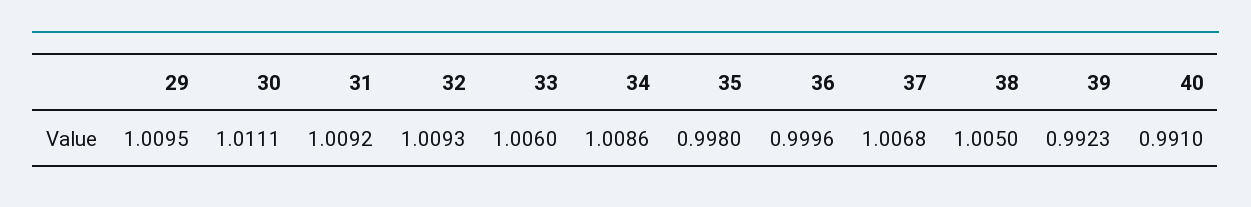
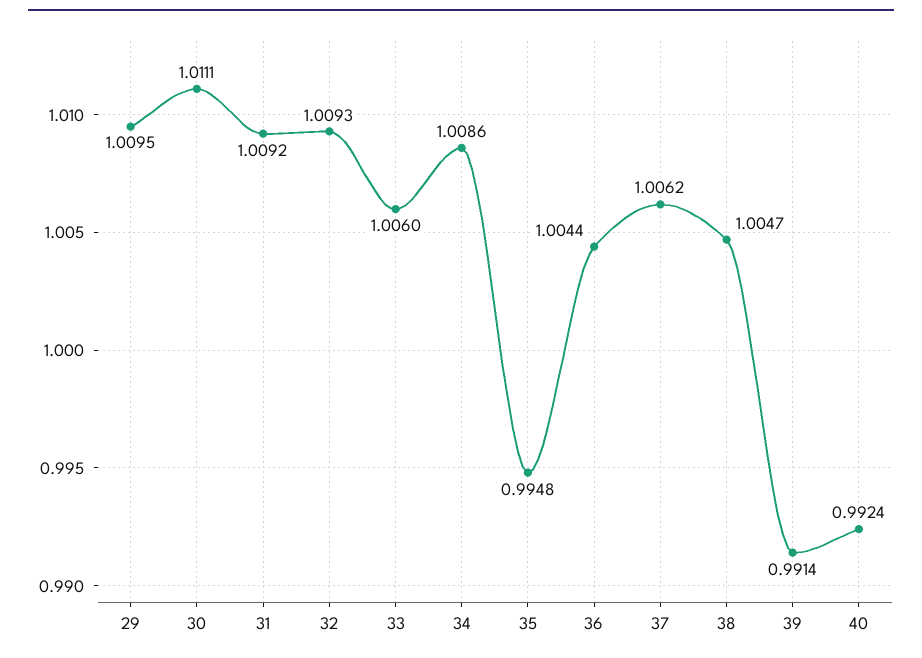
35: 0.998 -> 0.9948
36: 0.9996 -> 1.0044
37: 1.0068 -> 1.0062
38: 1.005 -> 1.0047
39: 0.9923 -> 0.9914
40: 0.991 -> 0.9924

